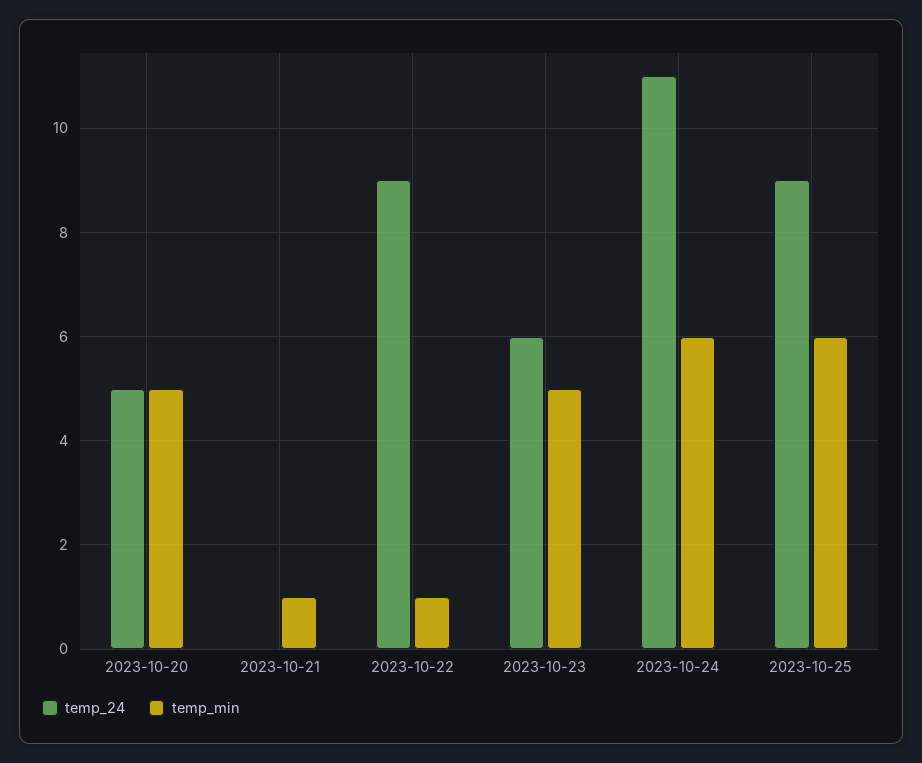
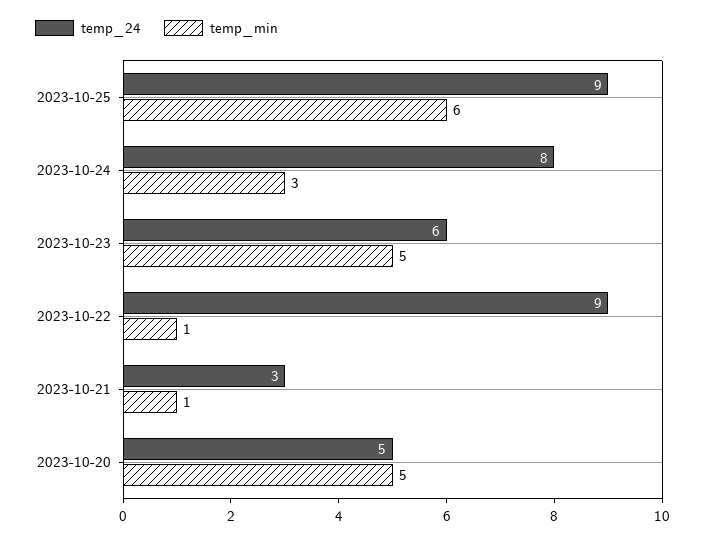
temp_24, 2023-10-21: 0 -> 3
temp_24, 2023-10-24: 11 -> 8
temp_min, 2023-10-24: 6 -> 3

